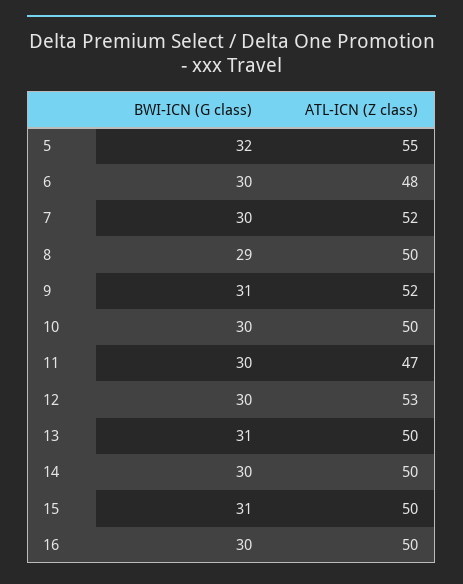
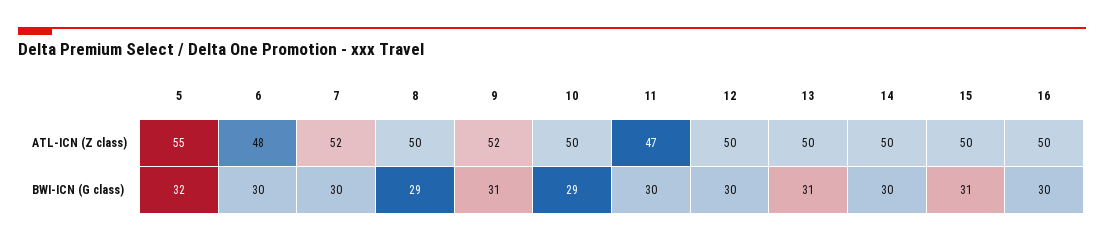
BWI-ICN (G class), 10: 30 -> 29
ATL-ICN (Z class), 12: 53 -> 50

